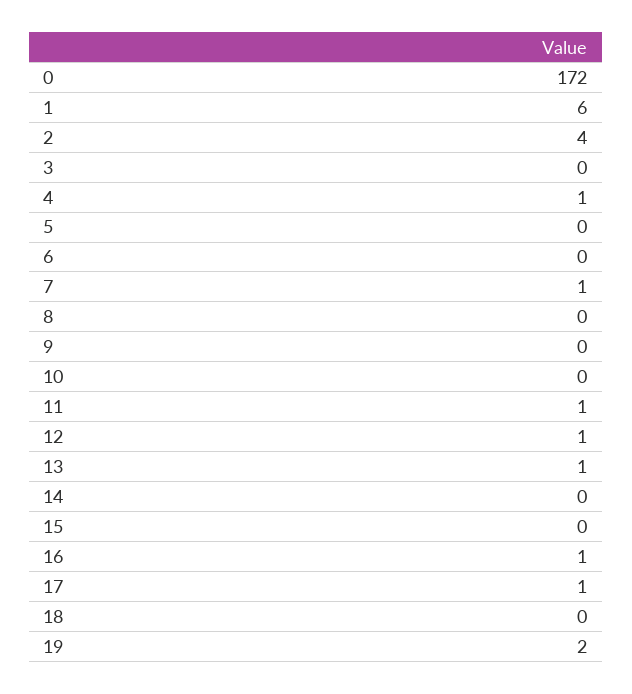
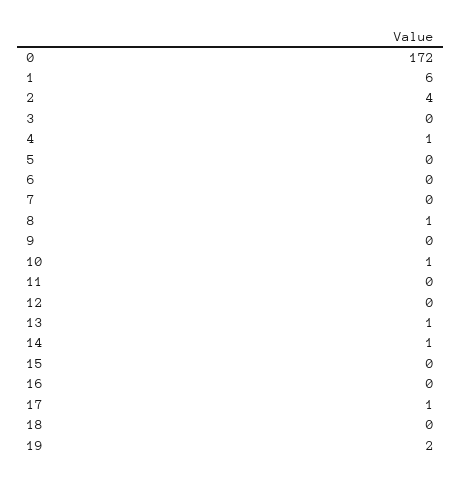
7: 1 -> 0
8: 0 -> 1
10: 0 -> 1
11: 1 -> 0
12: 1 -> 0
14: 0 -> 1
16: 1 -> 0

